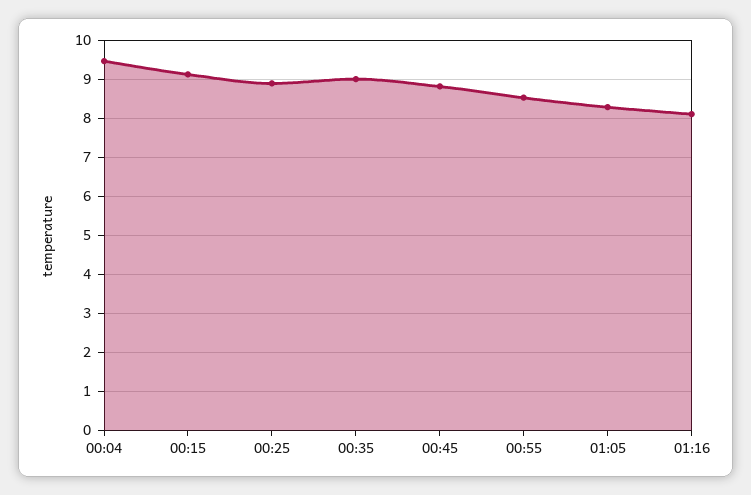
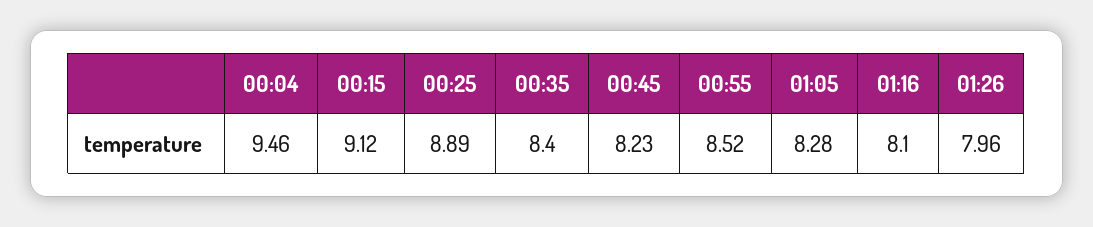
00:35: 9 -> 8.4
00:45: 8.8 -> 8.23
01:26: none -> 7.96

